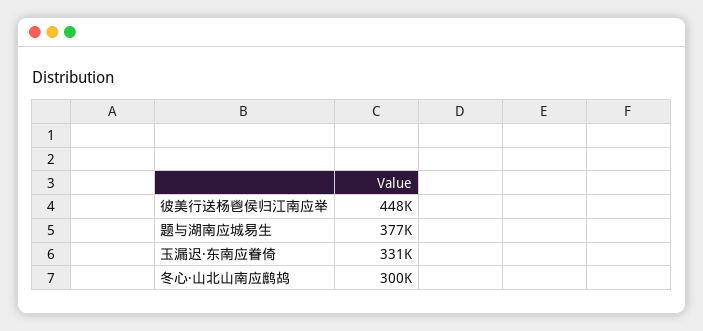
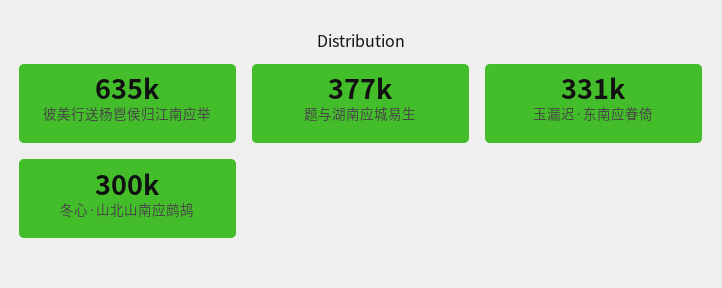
彼美行送杨鬯侯归江南应举: 448000 -> 635000

